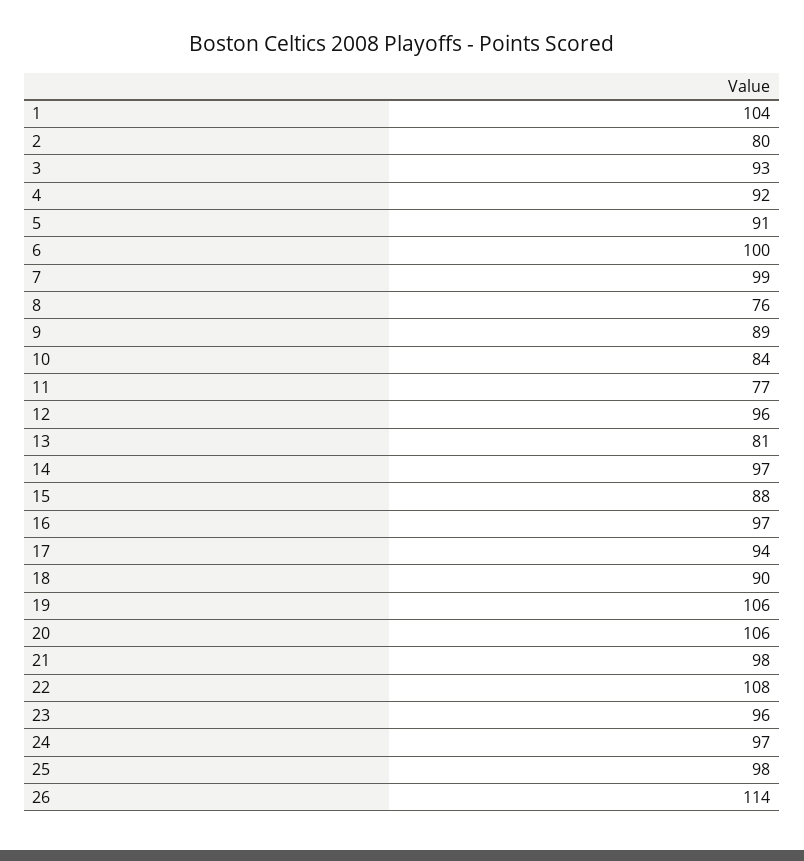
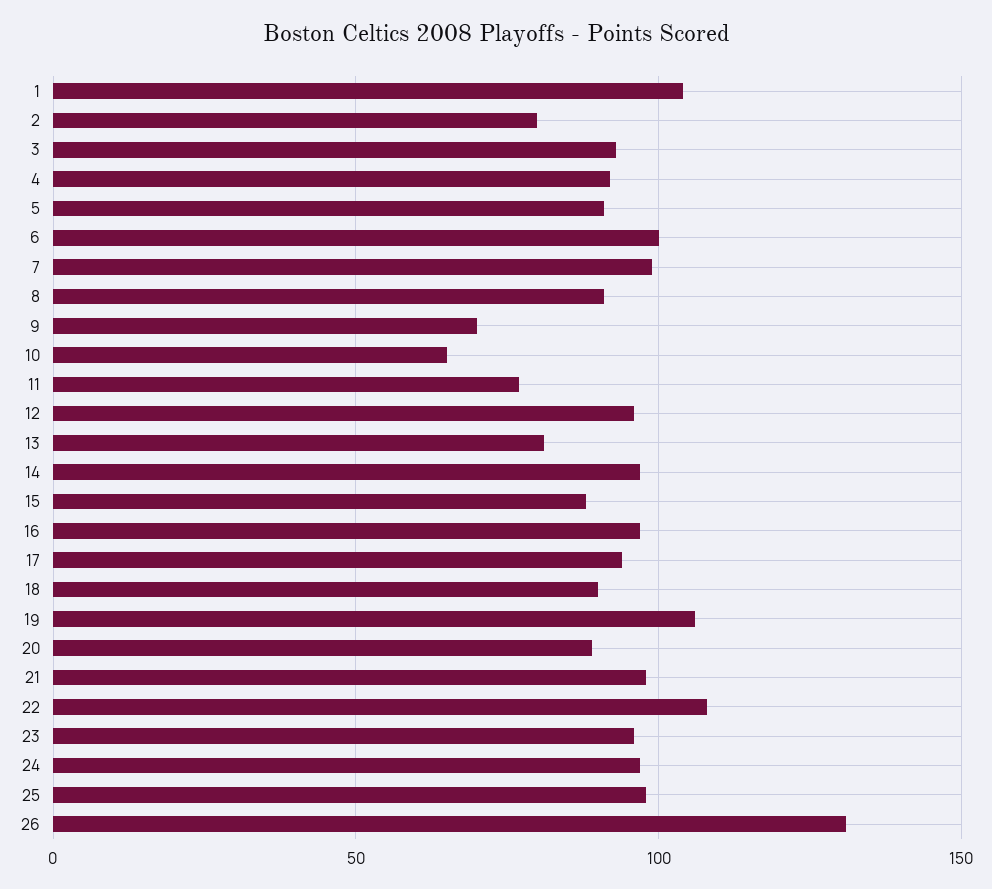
8: 76 -> 90
9: 89 -> 70
10: 84 -> 65
20: 106 -> 90
26: 114 -> 130

